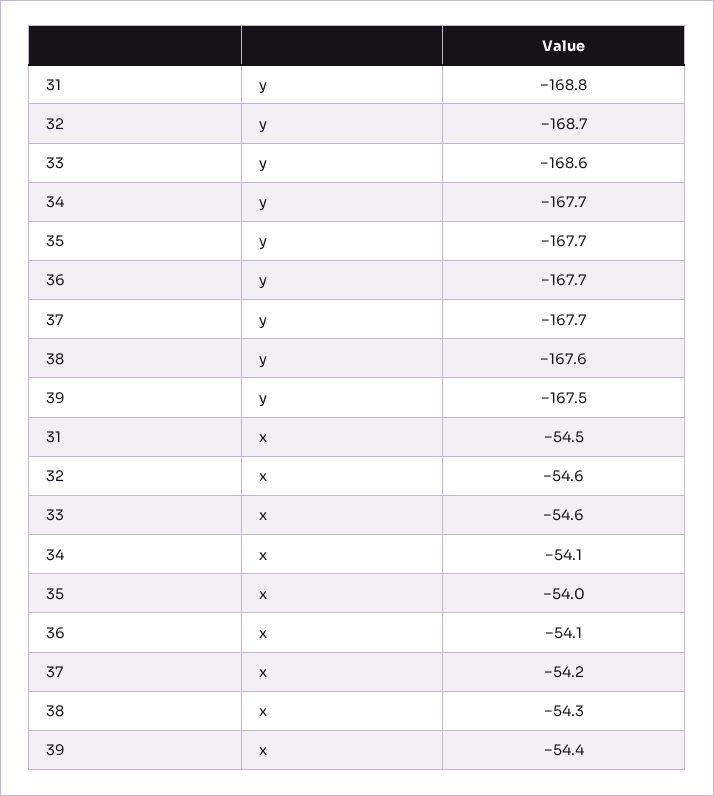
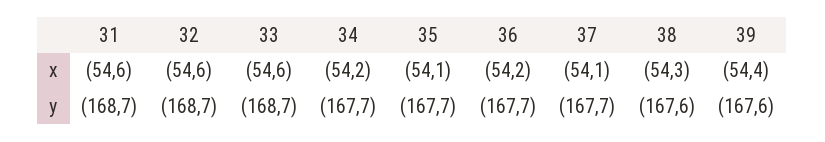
31, y: -168.8 -> -168.7
33, y: -168.6 -> -168.7
39, y: -167.5 -> -167.6
31, x: -54.5 -> -54.6
34, x: -54.1 -> -54.2
35, x: -54 -> -54.1
36, x: -54.1 -> -54.2
37, x: -54.2 -> -54.1

